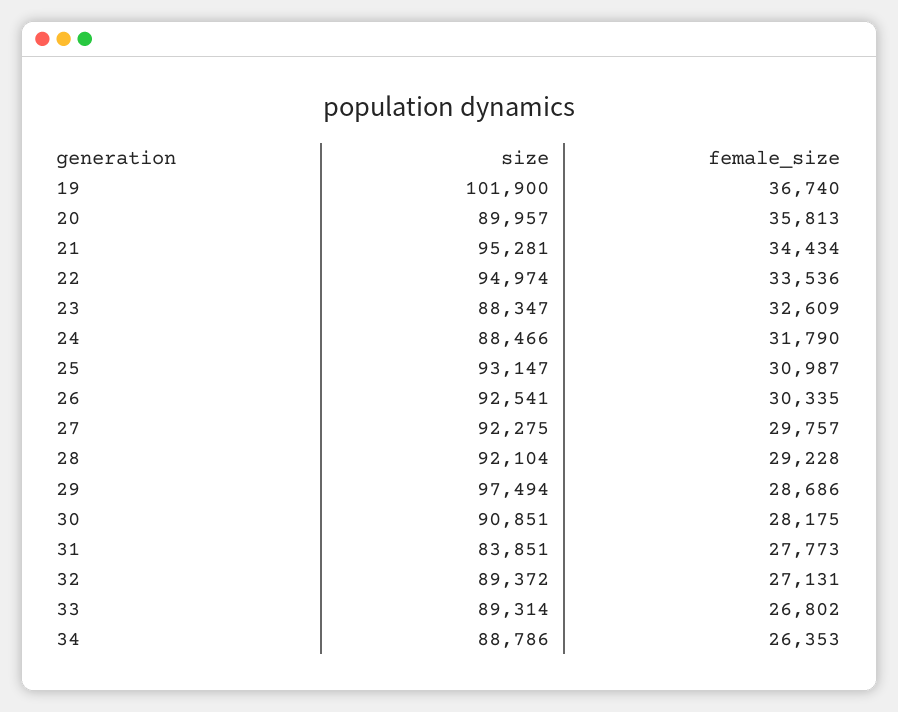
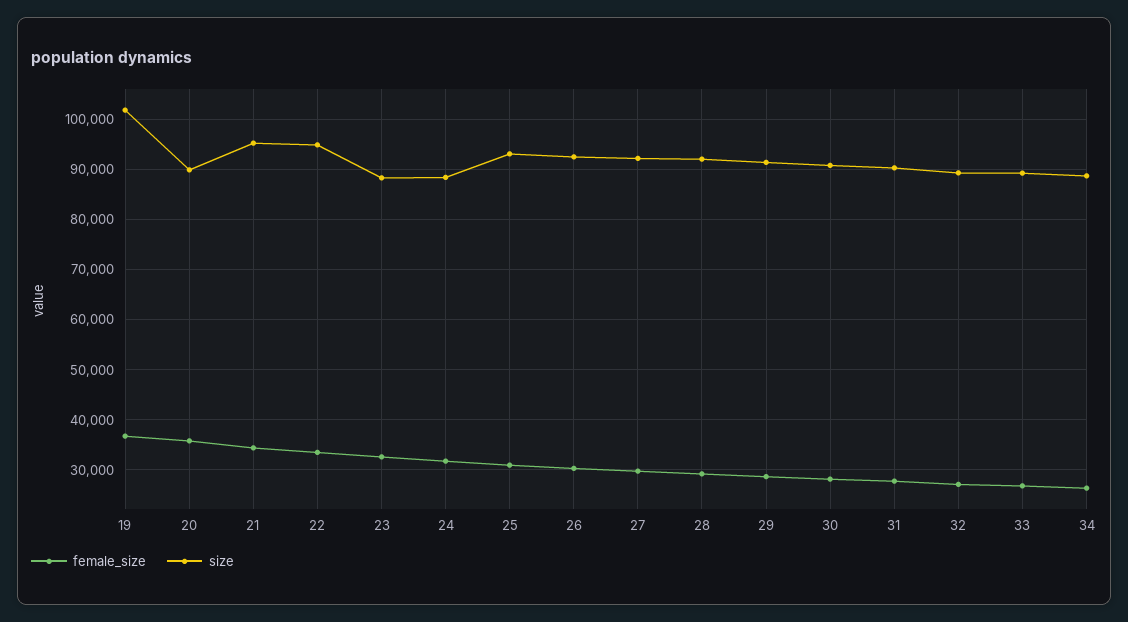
size, 29: 97494 -> 92000
size, 31: 83851 -> 90000

